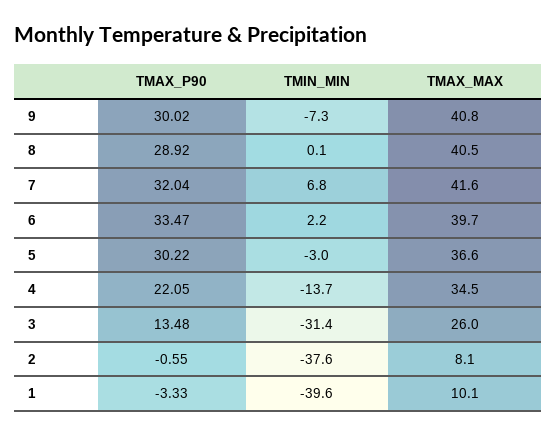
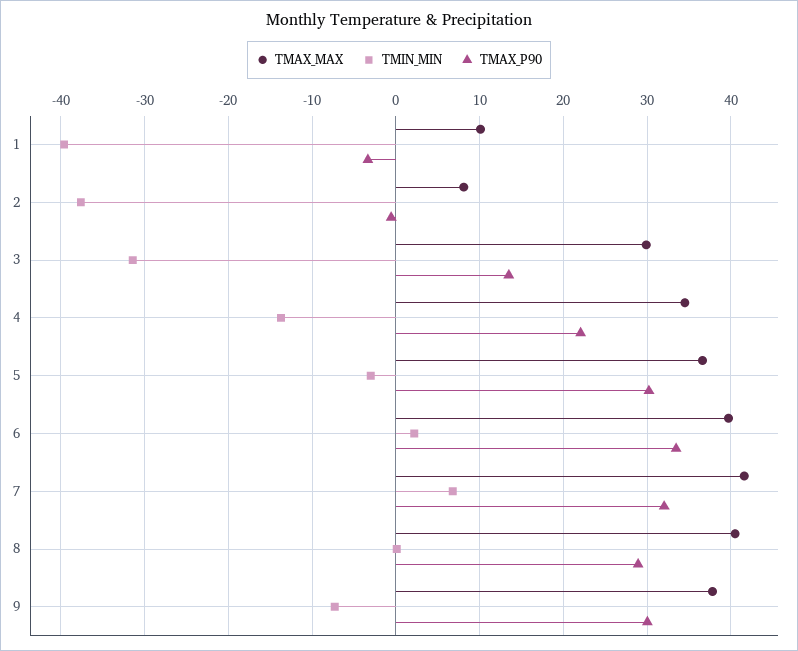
TMAX_MAX, 9: 40.8 -> 38
TMAX_MAX, 3: 26 -> 30

